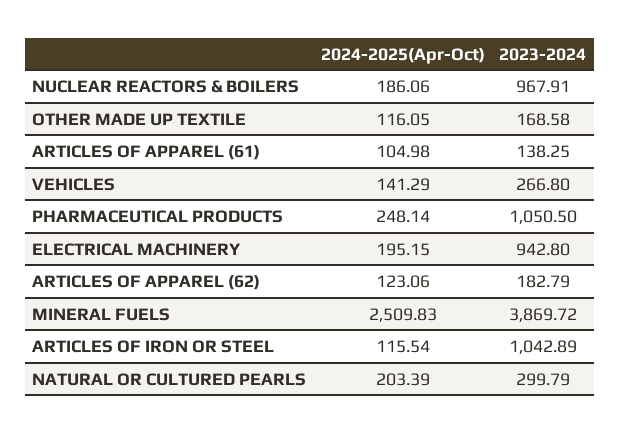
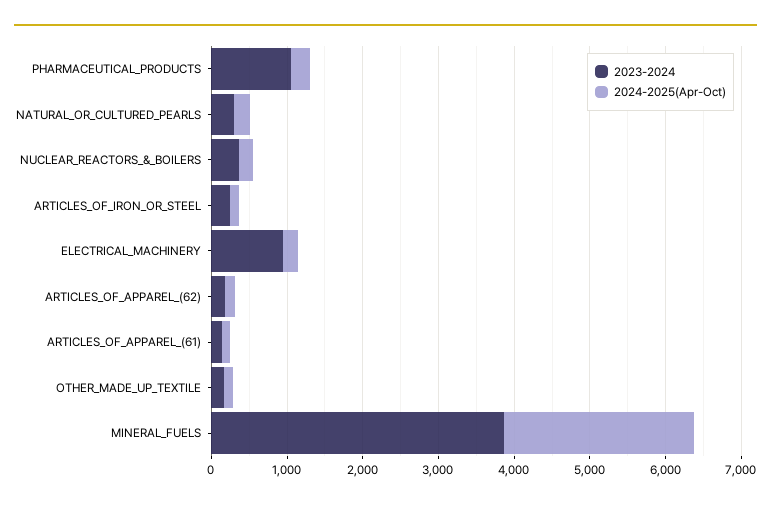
2023-2024, NUCLEAR REACTORS & BOILERS: 967.91 -> 400
2024-2025(Apr-Oct), VEHICLES: 141.29 -> none
2023-2024, VEHICLES: 266.8 -> none
2023-2024, ARTICLES OF IRON OR STEEL: 1042.89 -> 200

